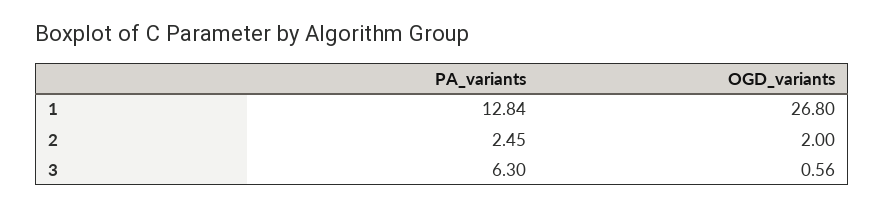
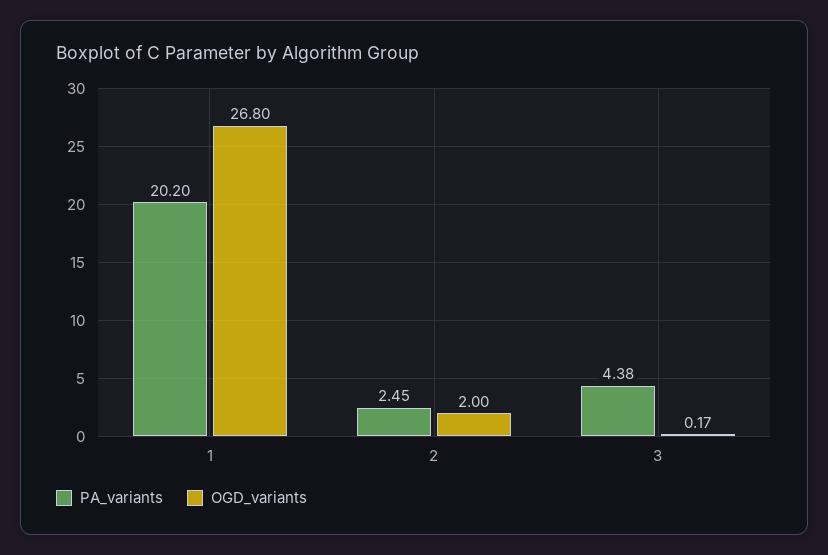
PA_variants, 1: 12.84 -> 20.2
PA_variants, 3: 6.3 -> 4.38
OGD_variants, 3: 0.56 -> 0.17

